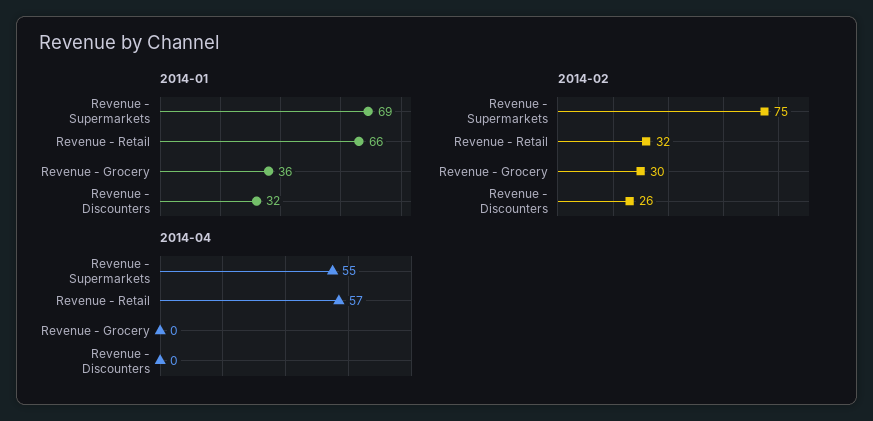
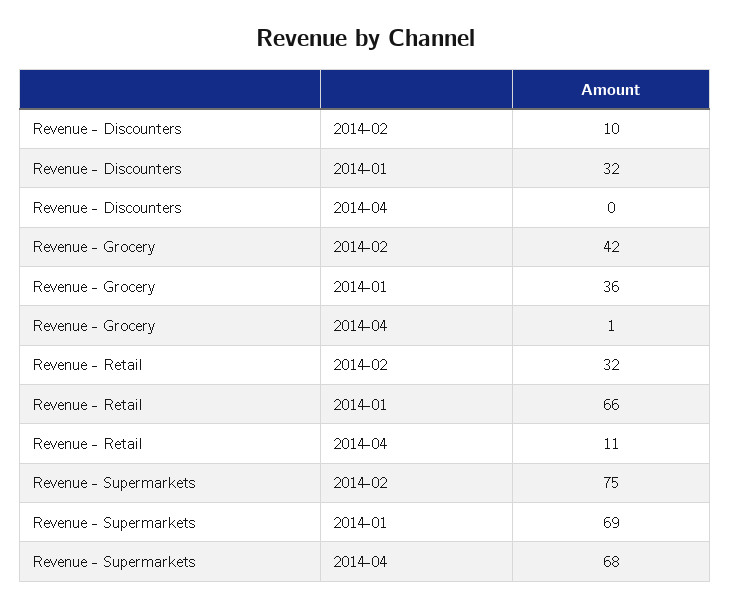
2014-02, Revenue - Grocery: 30 -> 42
2014-02, Revenue - Discounters: 26 -> 10
2014-04, Revenue - Supermarkets: 55 -> 68
2014-04, Revenue - Retail: 57 -> 11
2014-04, Revenue - Grocery: 0 -> 1

